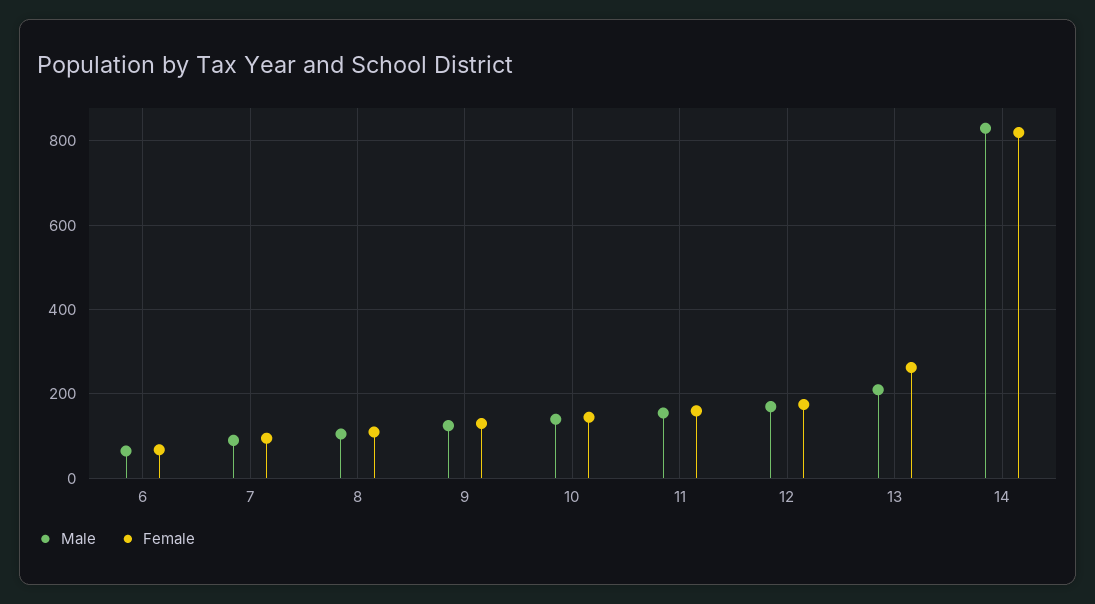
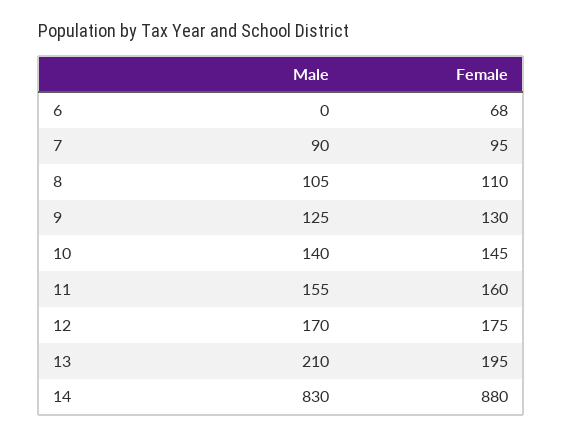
Male, 6: 60 -> 0
Female, 13: 260 -> 195
Female, 14: 820 -> 880

